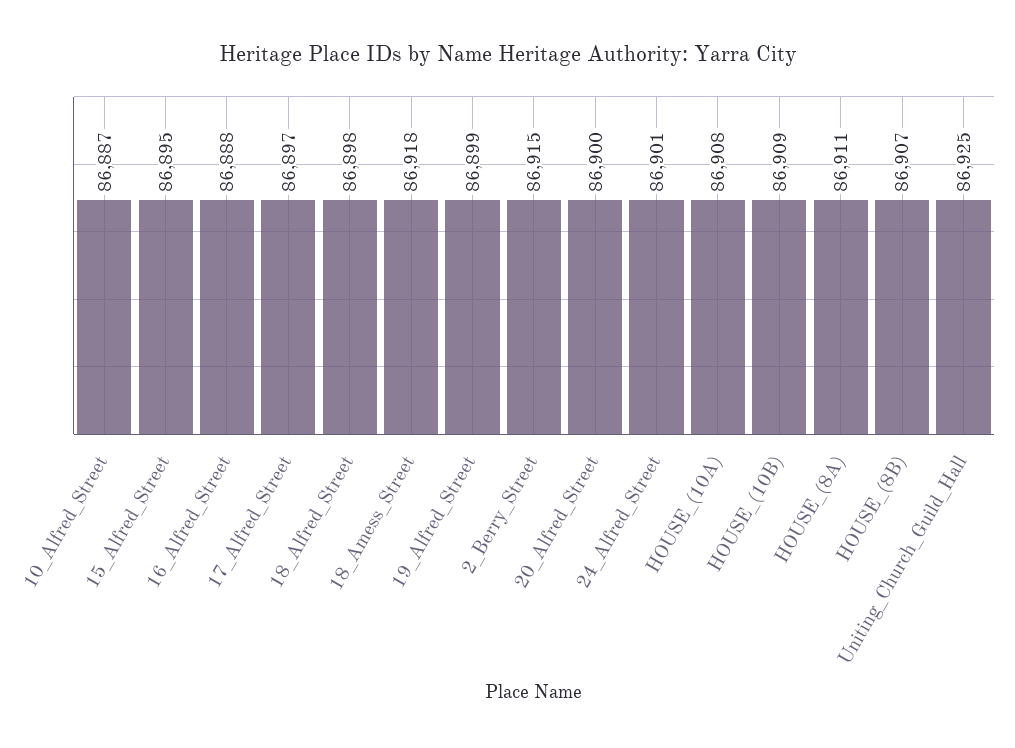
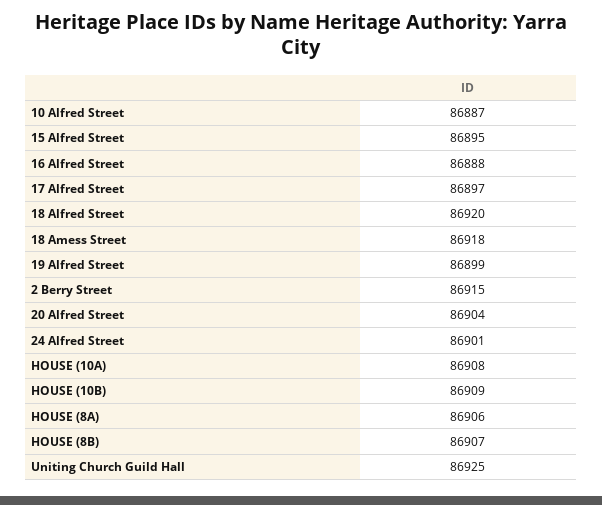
18_Alfred_Street: 86898 -> 86920
20_Alfred_Street: 86900 -> 86904
HOUSE_(8A): 86911 -> 86906

